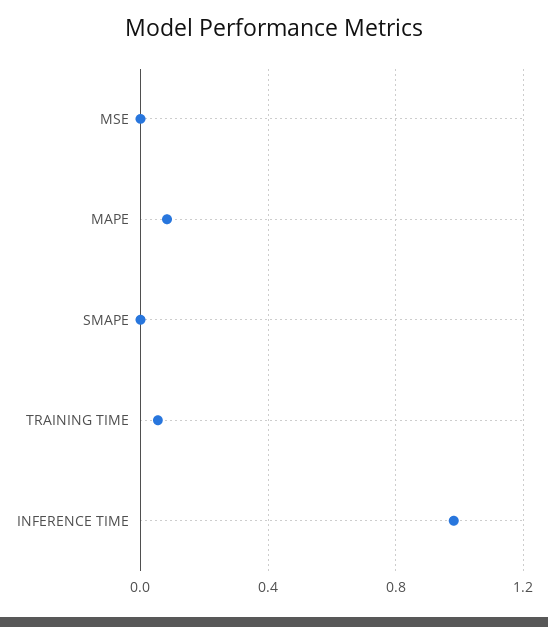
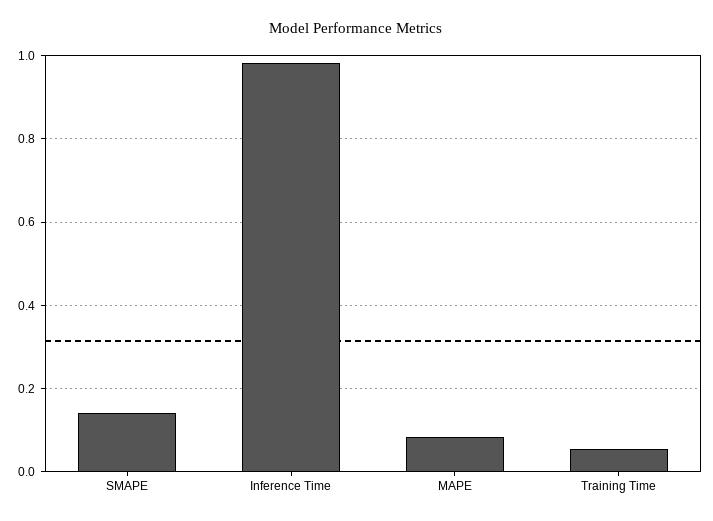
MSE: 0 -> none
SMAPE: 0 -> 0.14

